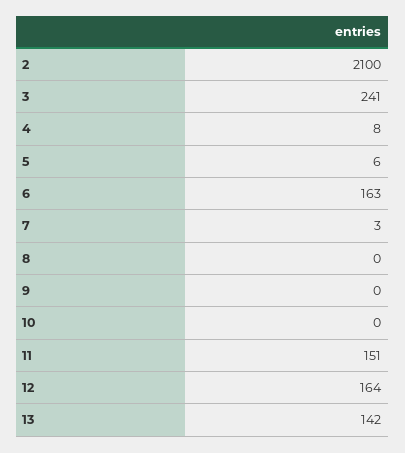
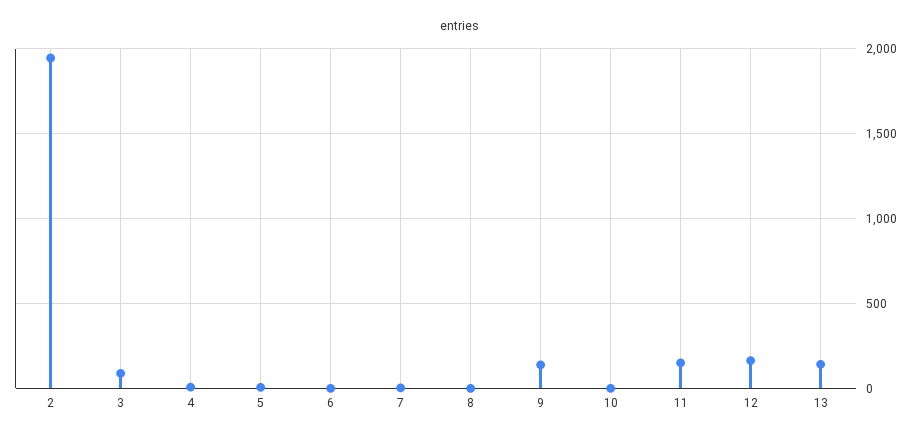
2: 2100 -> 1950
3: 241 -> 100
6: 163 -> 0
9: 0 -> 150

